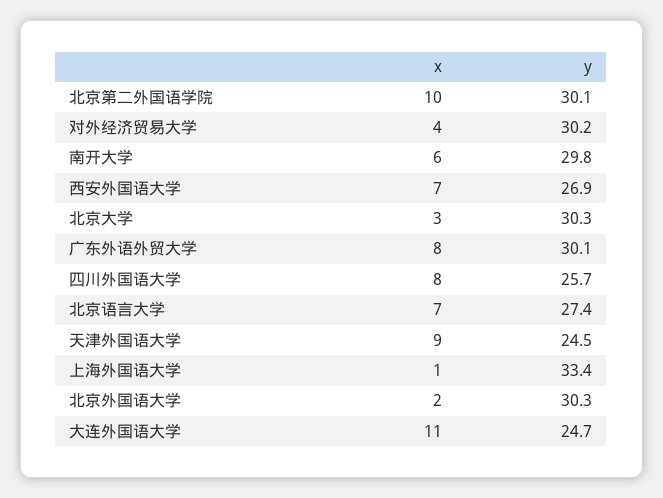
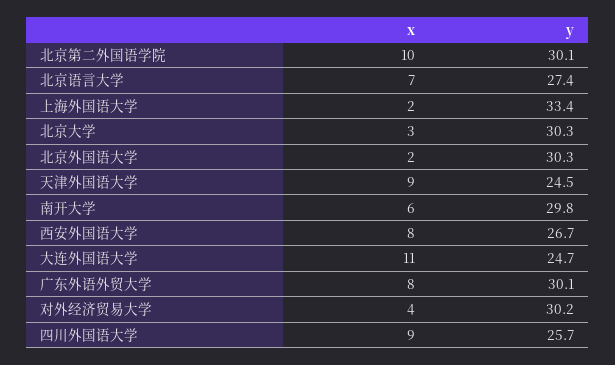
x, 西安外国语大学: 7 -> 8
y, 西安外国语大学: 26.9 -> 26.7
x, 四川外国语大学: 8 -> 9
x, 上海外国语大学: 1 -> 2

